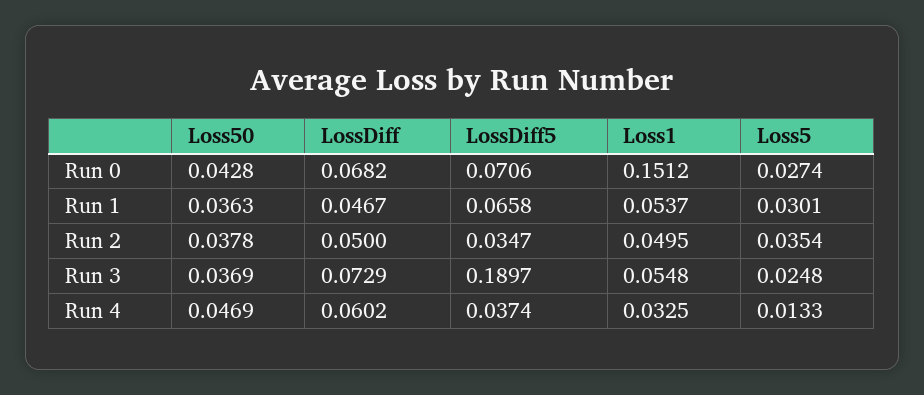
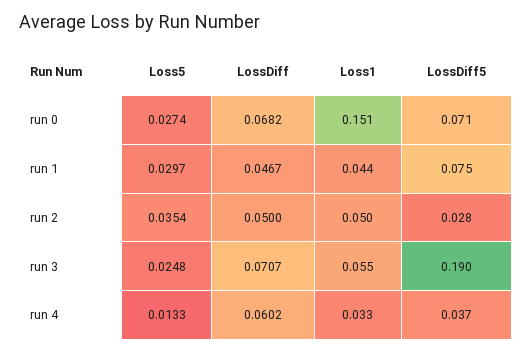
Loss50, Run 0: 0.0428 -> none
Loss50, Run 1: 0.0363 -> none
LossDiff5, Run 1: 0.0658 -> 0.075
Loss1, Run 1: 0.0537 -> 0.044
Loss5, Run 1: 0.0301 -> 0.0297
Loss50, Run 2: 0.0378 -> none
LossDiff5, Run 2: 0.0347 -> 0.028
Loss50, Run 3: 0.0369 -> none
LossDiff, Run 3: 0.0729 -> 0.0707
Loss50, Run 4: 0.0469 -> none

